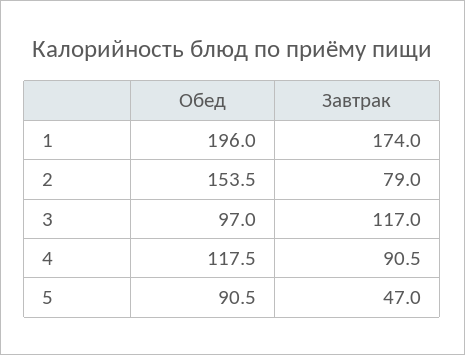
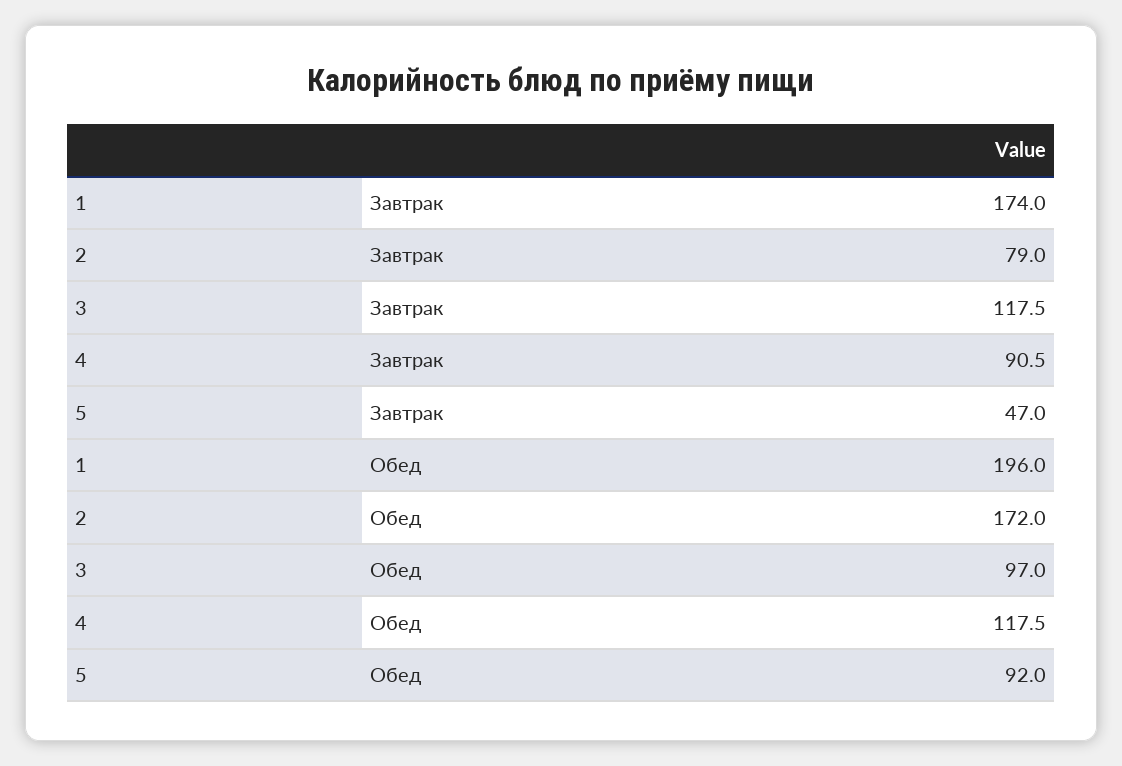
Обед, 2: 153.5 -> 172
Завтрак, 3: 117 -> 117.5
Обед, 5: 90.5 -> 92

